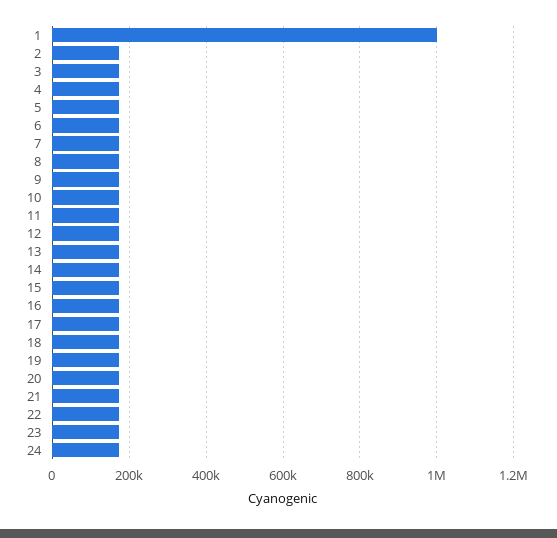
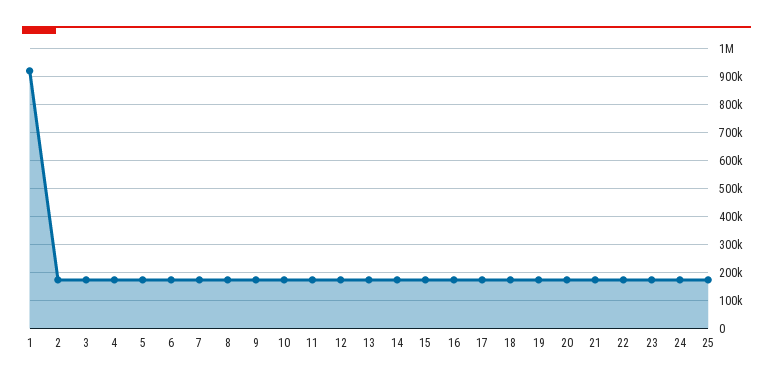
1: 1000000 -> 925000
25: none -> 175000

